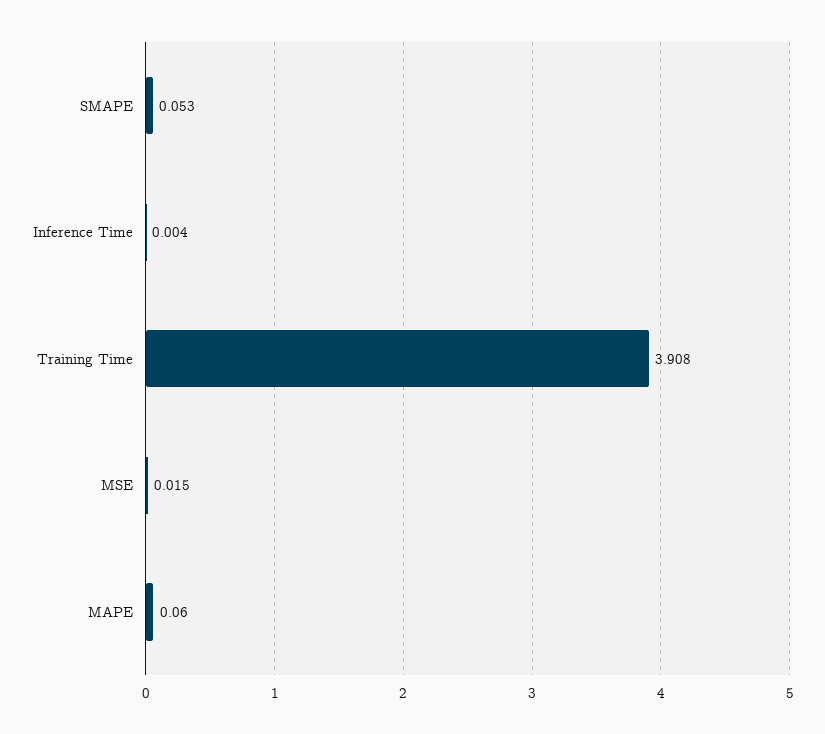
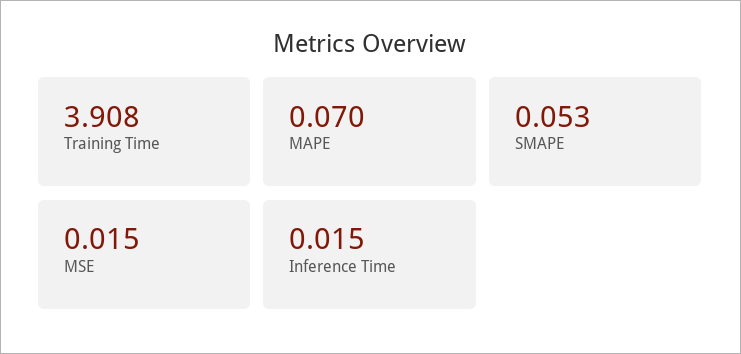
Inference Time: 0.004 -> 0.015
MAPE: 0.06 -> 0.07

